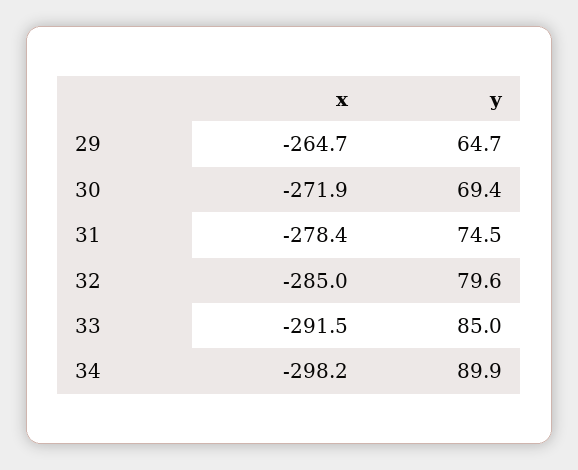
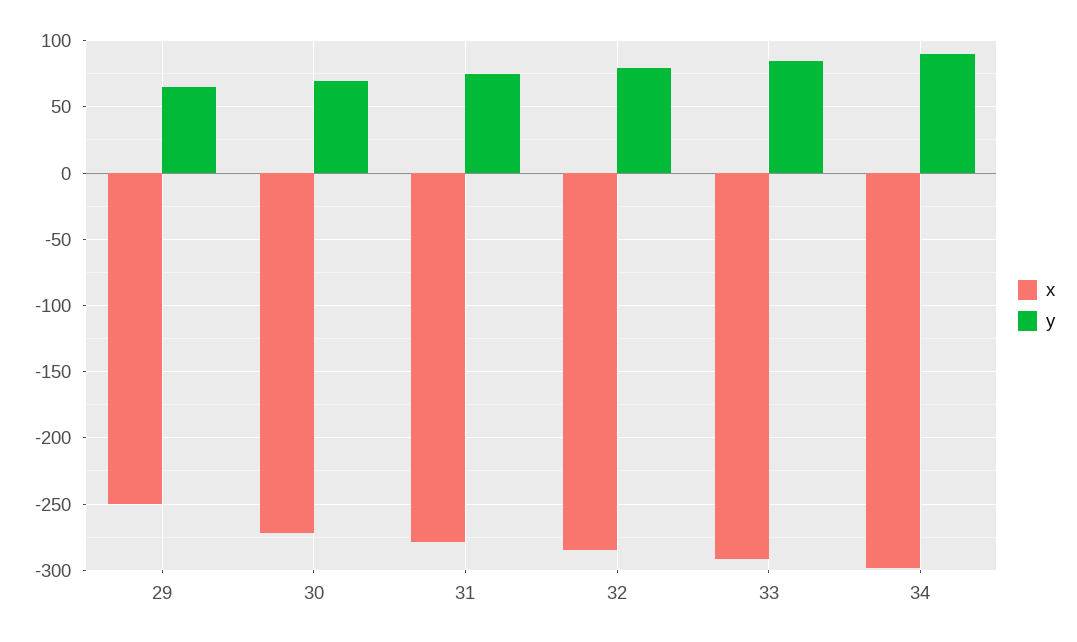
x, 29: -264.7 -> -250

